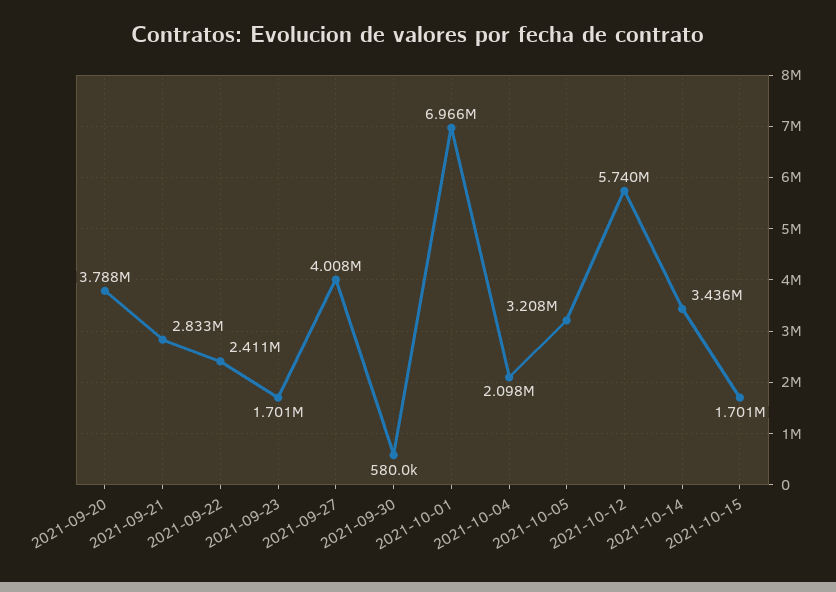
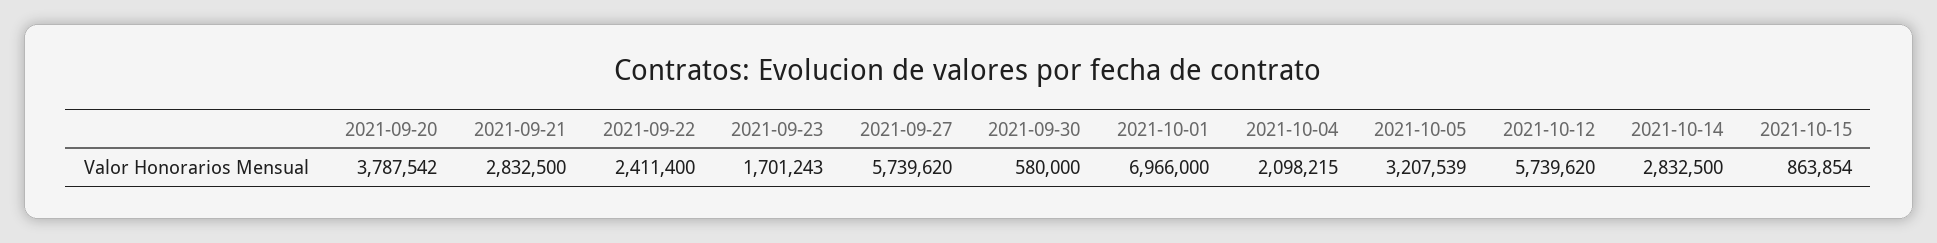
2021-09-27: 4008000 -> 5739620
2021-10-14: 3436000 -> 2832500
2021-10-15: 1701000 -> 863854

